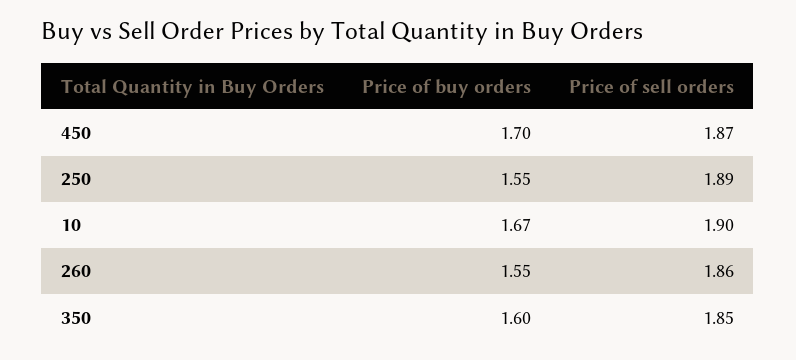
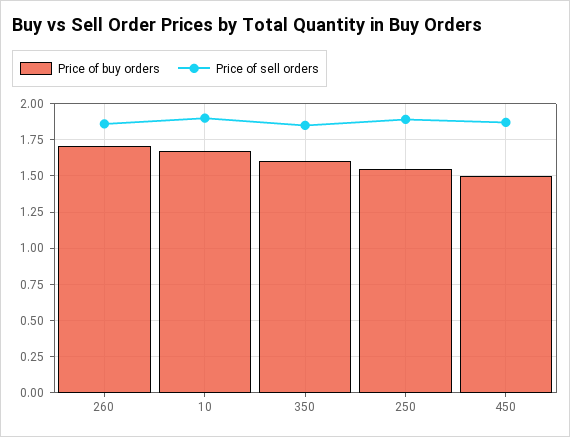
Price of buy orders, 450: 1.7 -> 1.5
Price of buy orders, 260: 1.55 -> 1.7

